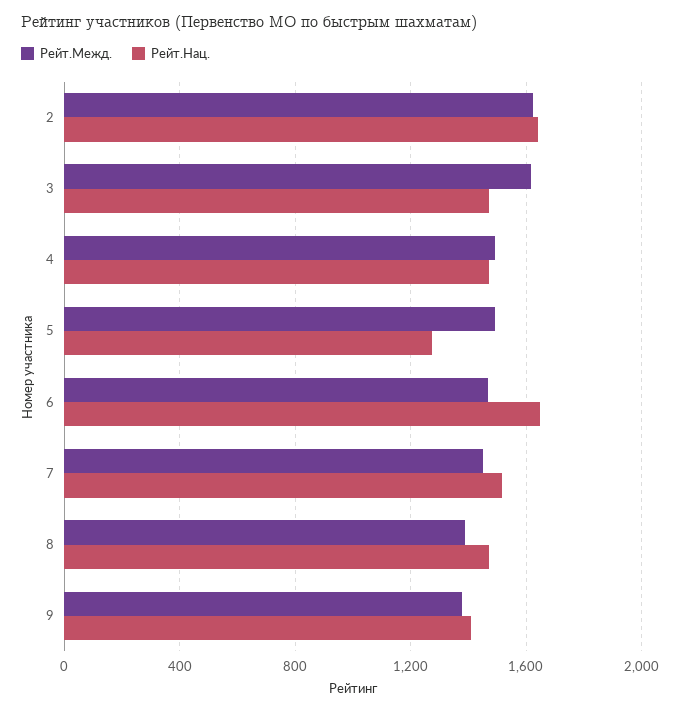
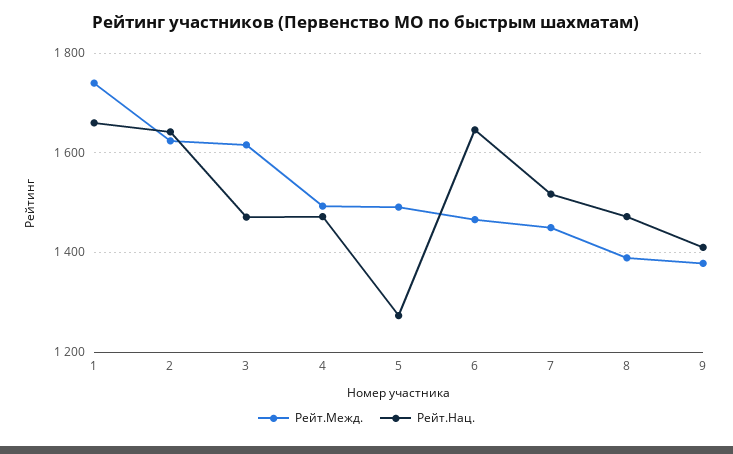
Рейт.Межд., 1: none -> 1740
Рейт.Нац., 1: none -> 1660

